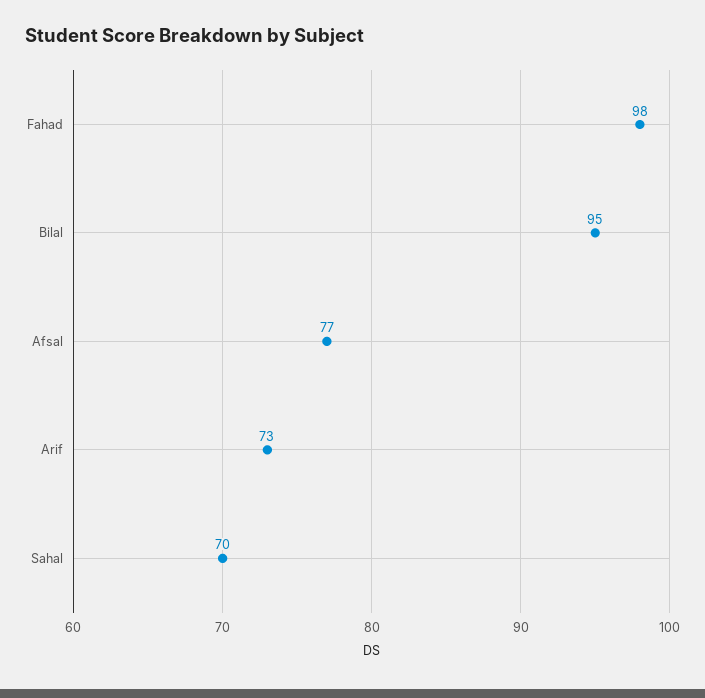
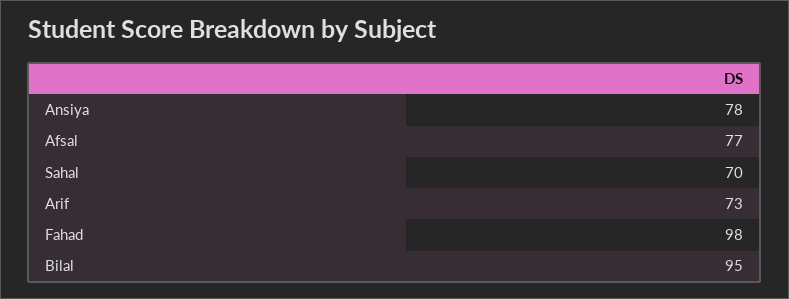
Ansiya: none -> 78

